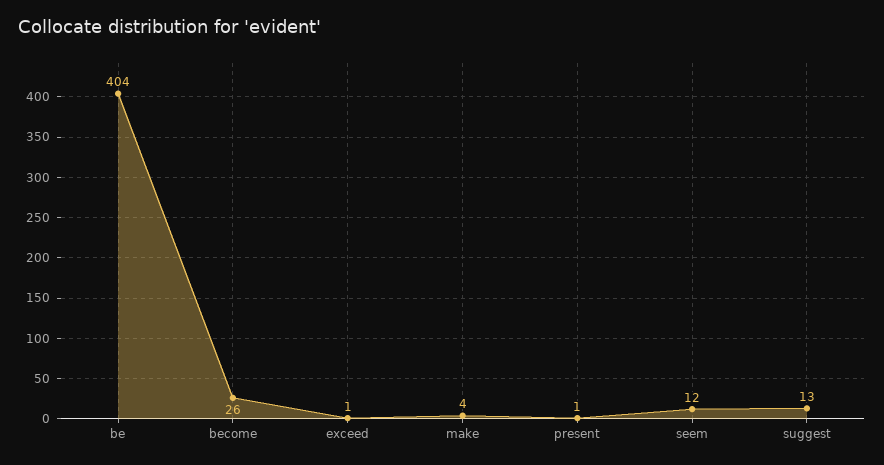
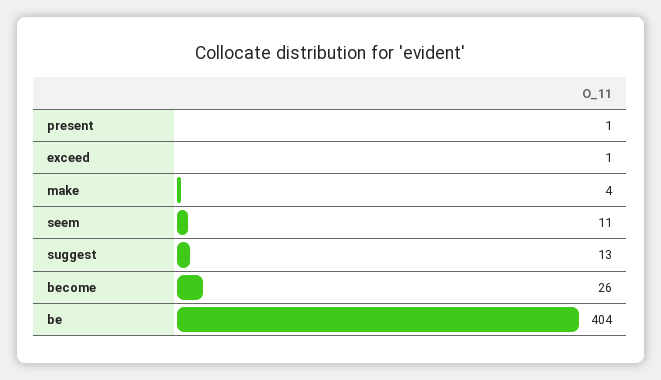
seem: 12 -> 11

